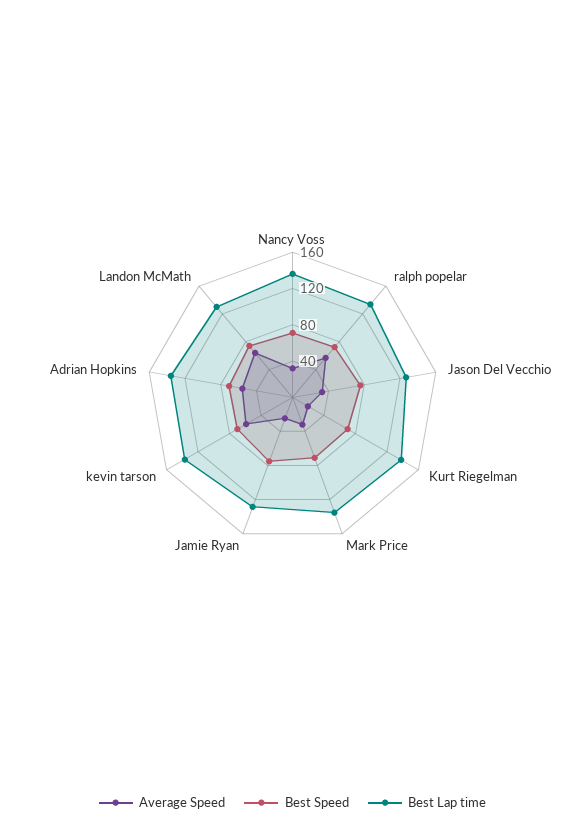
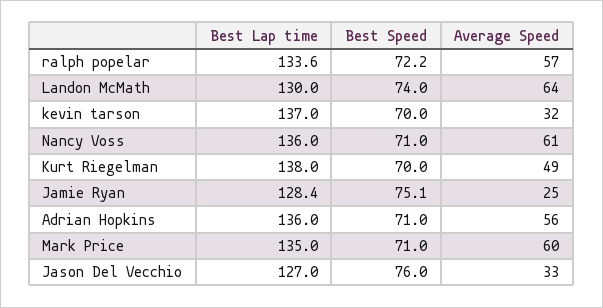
Average Speed, Nancy Voss: 30 -> 61
Average Speed, Kurt Riegelman: 20 -> 49
Average Speed, Mark Price: 30 -> 60
Average Speed, kevin tarson: 60 -> 32

